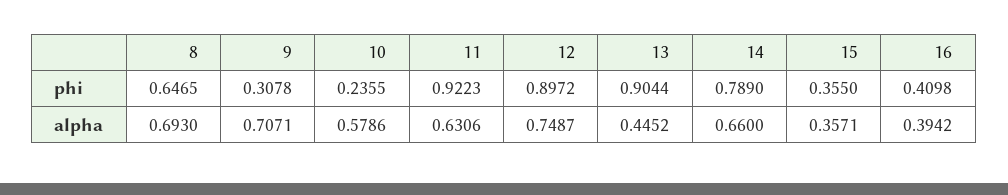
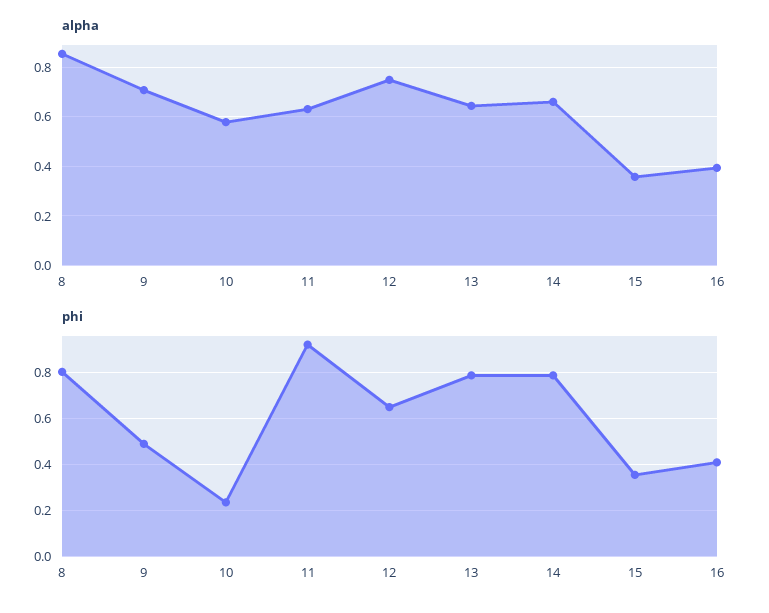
phi, 8: 0.6465 -> 0.8
phi, 9: 0.3078 -> 0.5
phi, 12: 0.8972 -> 0.65
phi, 13: 0.9044 -> 0.8
alpha, 8: 0.693 -> 0.85
alpha, 13: 0.4452 -> 0.65

